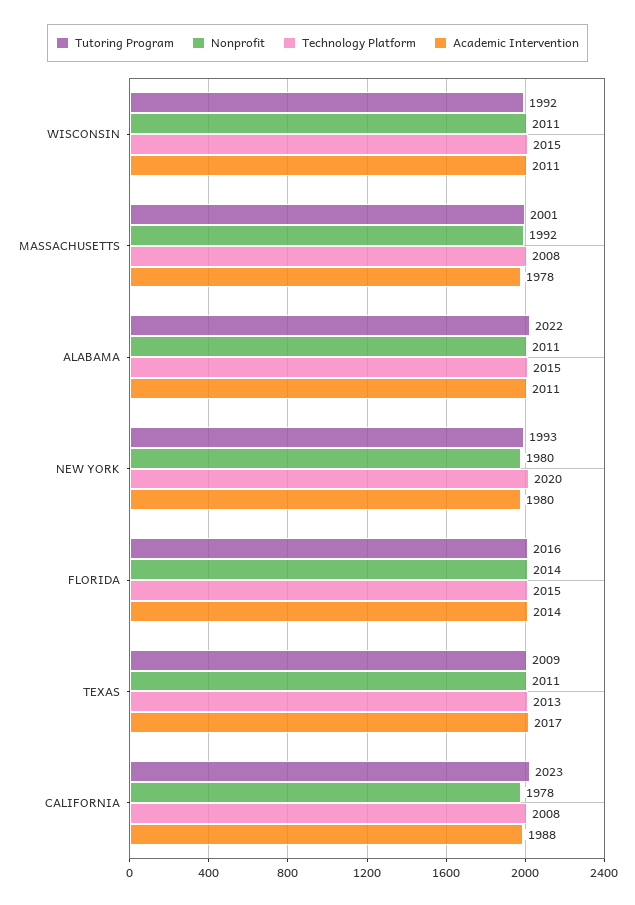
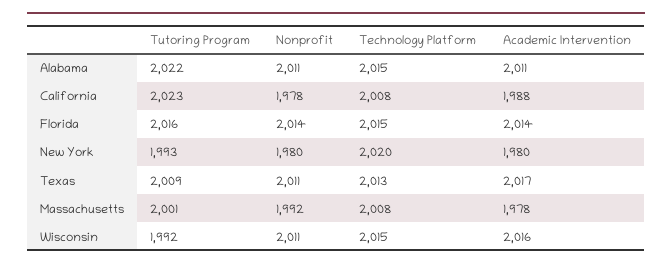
Academic Intervention, WISCONSIN: 2011 -> 2016

